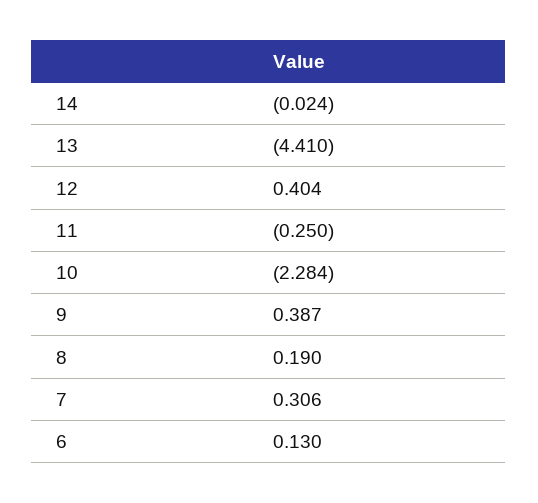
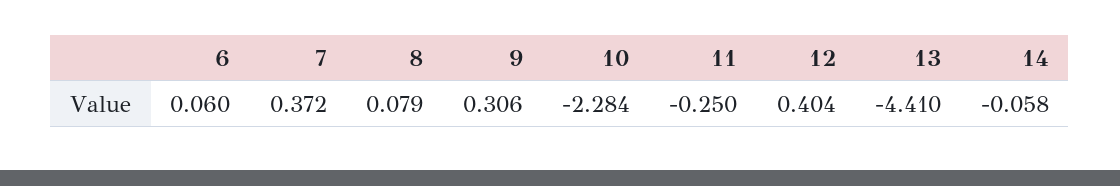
14: -0.024 -> -0.058
9: 0.387 -> 0.306
8: 0.19 -> 0.079
7: 0.306 -> 0.372
6: 0.13 -> 0.06

